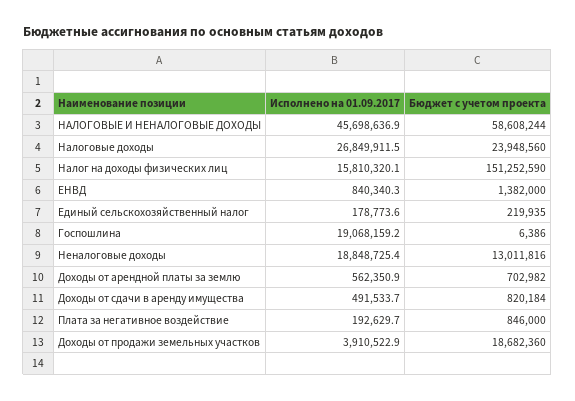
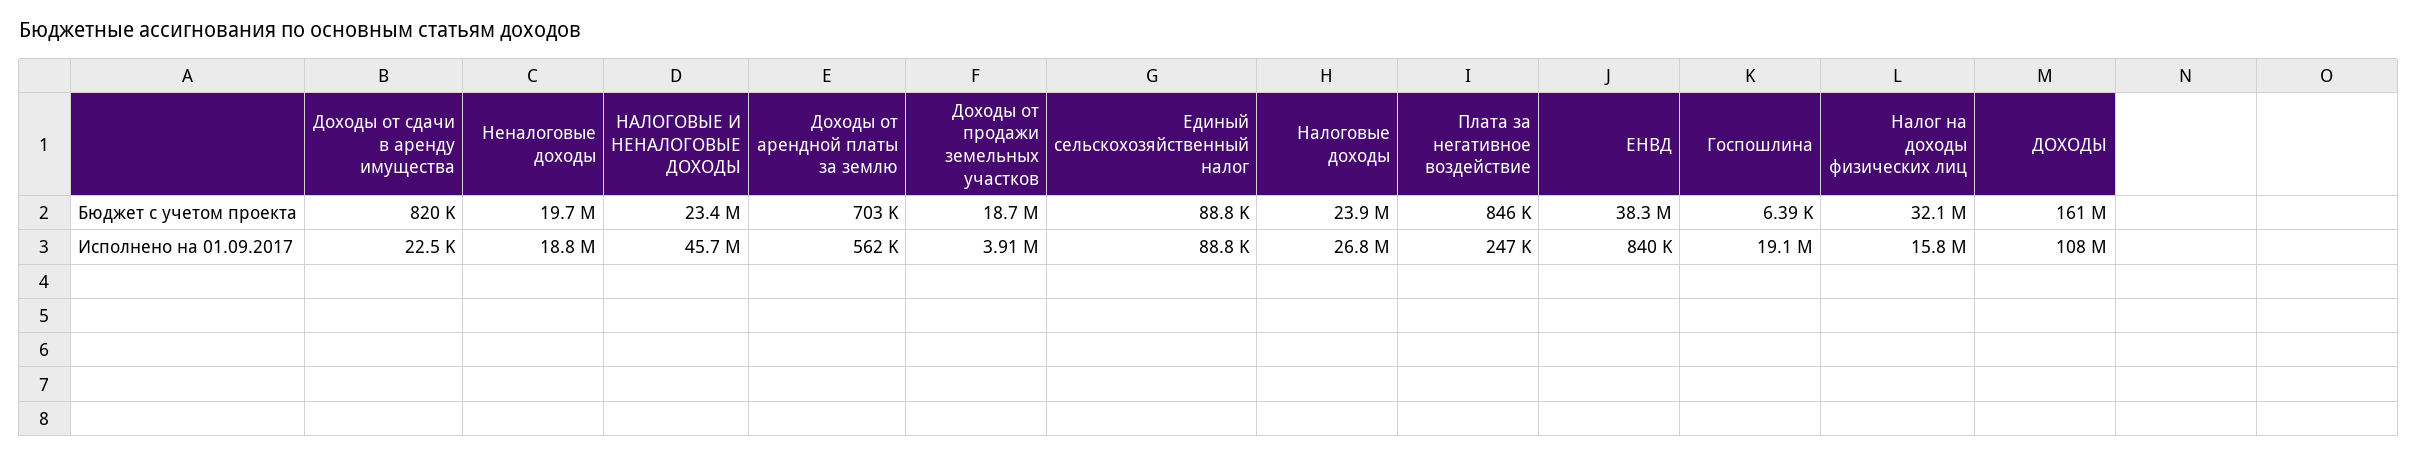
Бюджет с учетом проекта, НАЛОГОВЫЕ И НЕНАЛОГОВЫЕ ДОХОДЫ: 58608244 -> 23400000
Бюджет с учетом проекта, Налог на доходы физических лиц: 151252590 -> 32100000
Бюджет с учетом проекта, ЕНВД: 1382000 -> 38300000
Исполнено на 01.09.2017, Единый сельскохозяйственный налог: 178773.6 -> 88800
Бюджет с учетом проекта, Единый сельскохозяйственный налог: 219935 -> 88800
Бюджет с учетом проекта, Неналоговые доходы: 13011816 -> 19700000
Исполнено на 01.09.2017, Доходы от сдачи в аренду имущества: 491533.7 -> 22500
Исполнено на 01.09.2017, Плата за негативное воздействие: 192629.7 -> 247000
Бюджет с учетом проекта, ДОХОДЫ: none -> 161000000
Исполнено на 01.09.2017, ДОХОДЫ: none -> 108000000

